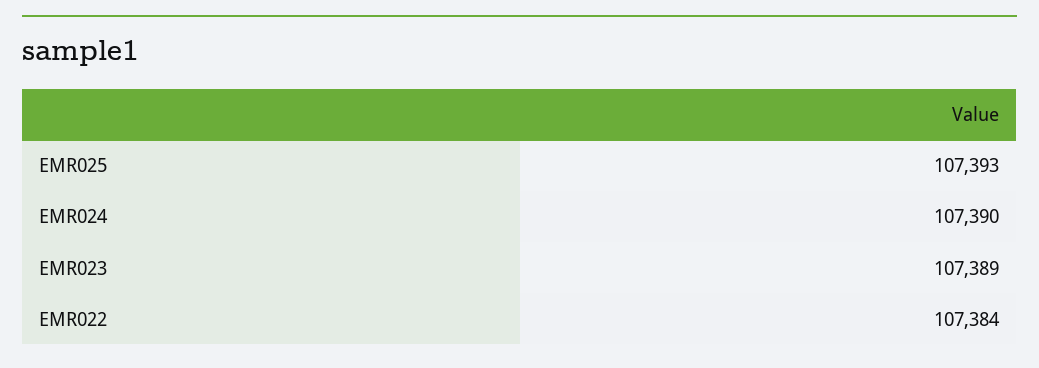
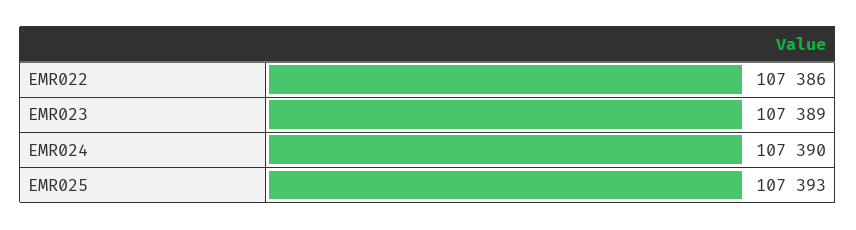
EMR022: 107384 -> 107386

